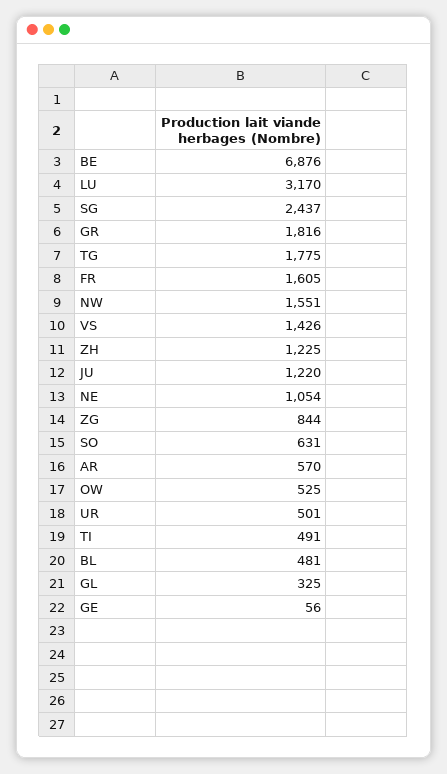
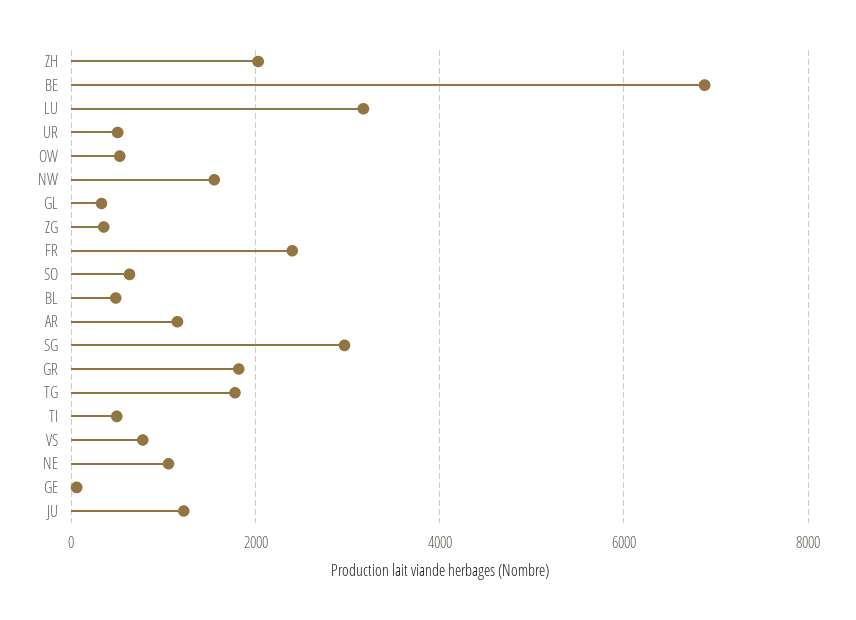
SG: 2437 -> 3000
FR: 1605 -> 2400
VS: 1426 -> 800
ZH: 1225 -> 2000
ZG: 844 -> 400
AR: 570 -> 1200

